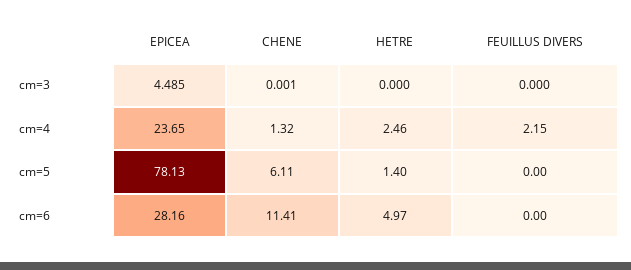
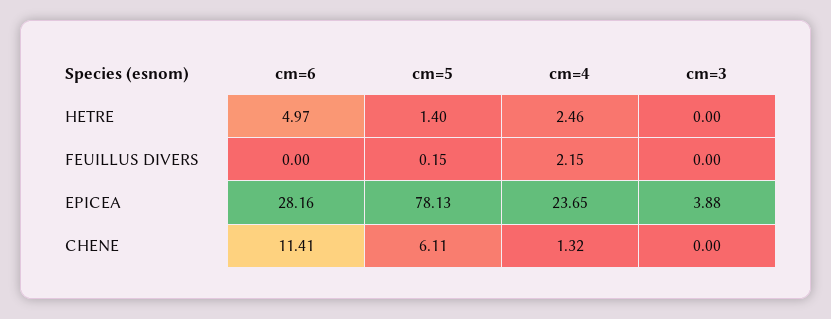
EPICEA, cm=3: 4.485 -> 3.88
CHENE, cm=3: 0.001 -> 0
FEUILLUS DIVERS, cm=5: 0 -> 0.15

